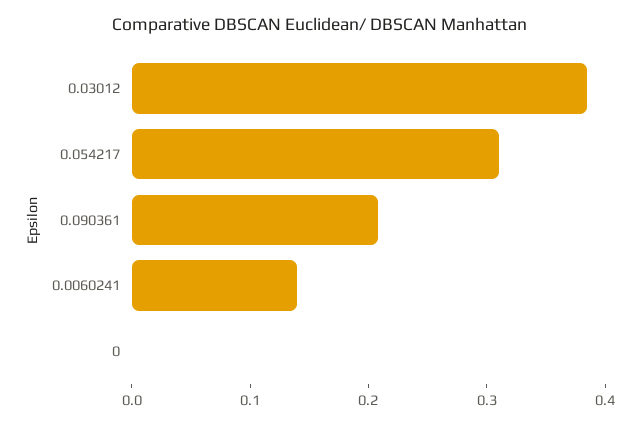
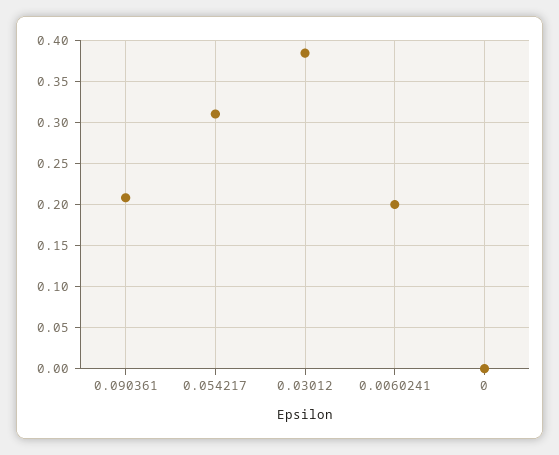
0.0060241: 0.14 -> 0.2

